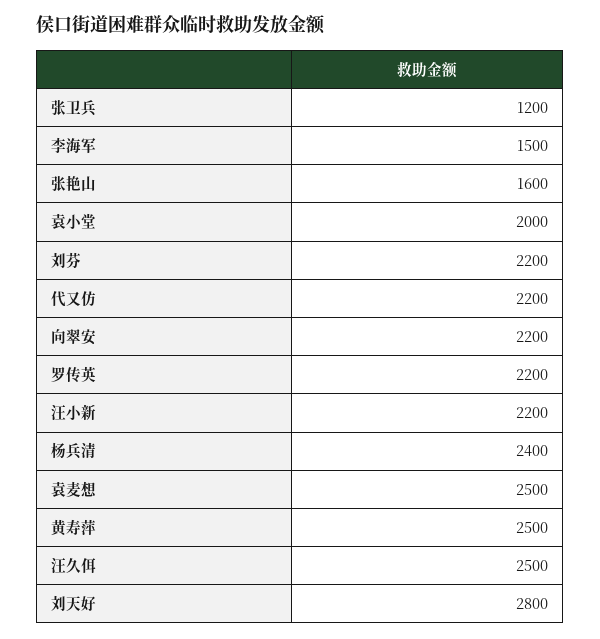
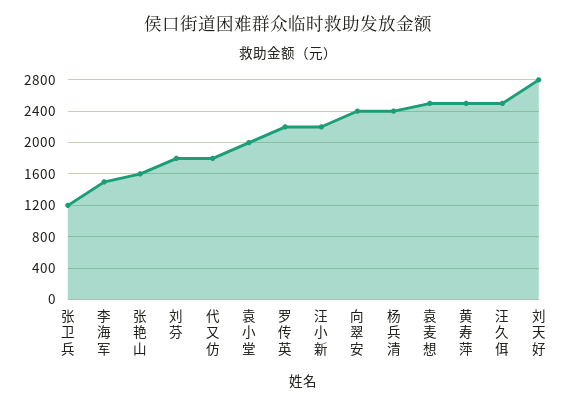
刘芬: 2200 -> 1800
代又仿: 2200 -> 1800
向翠安: 2200 -> 2400

